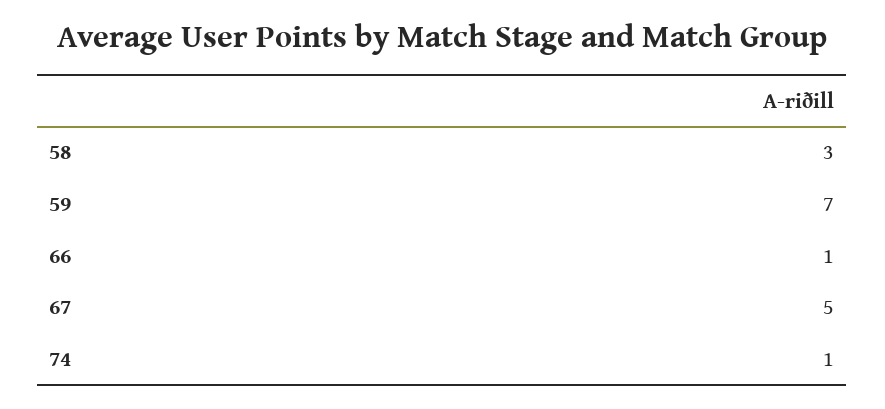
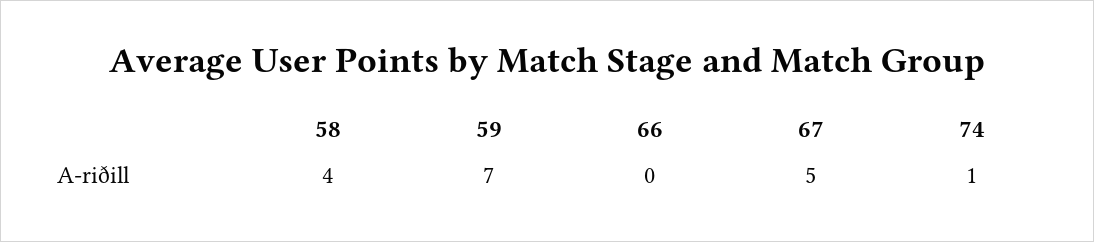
58: 3 -> 4
66: 1 -> 0

